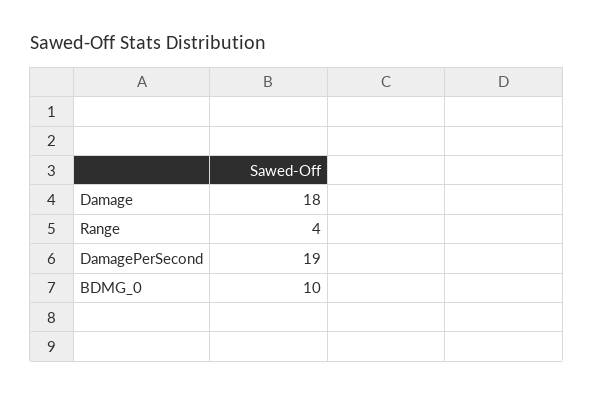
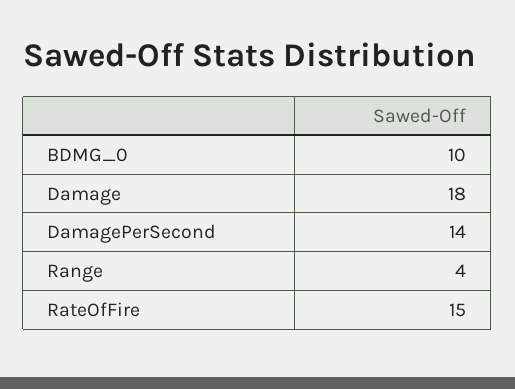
DamagePerSecond: 19 -> 14
RateOfFire: none -> 15

